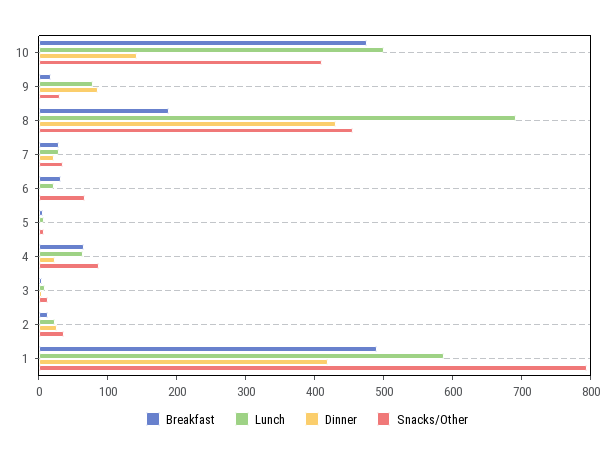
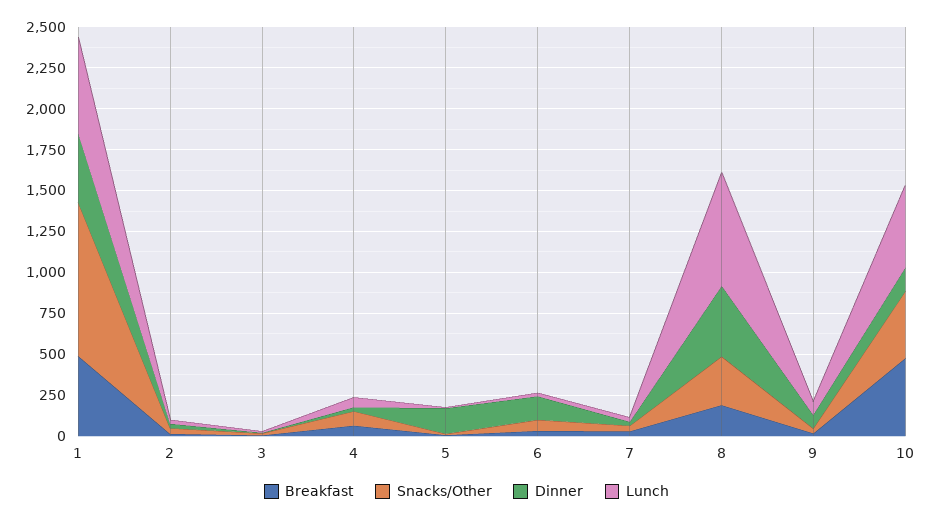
Snacks/Other, 8: 460 -> 300
Dinner, 6: 0 -> 150
Dinner, 5: 0 -> 150
Snacks/Other, 1: 800 -> 950

